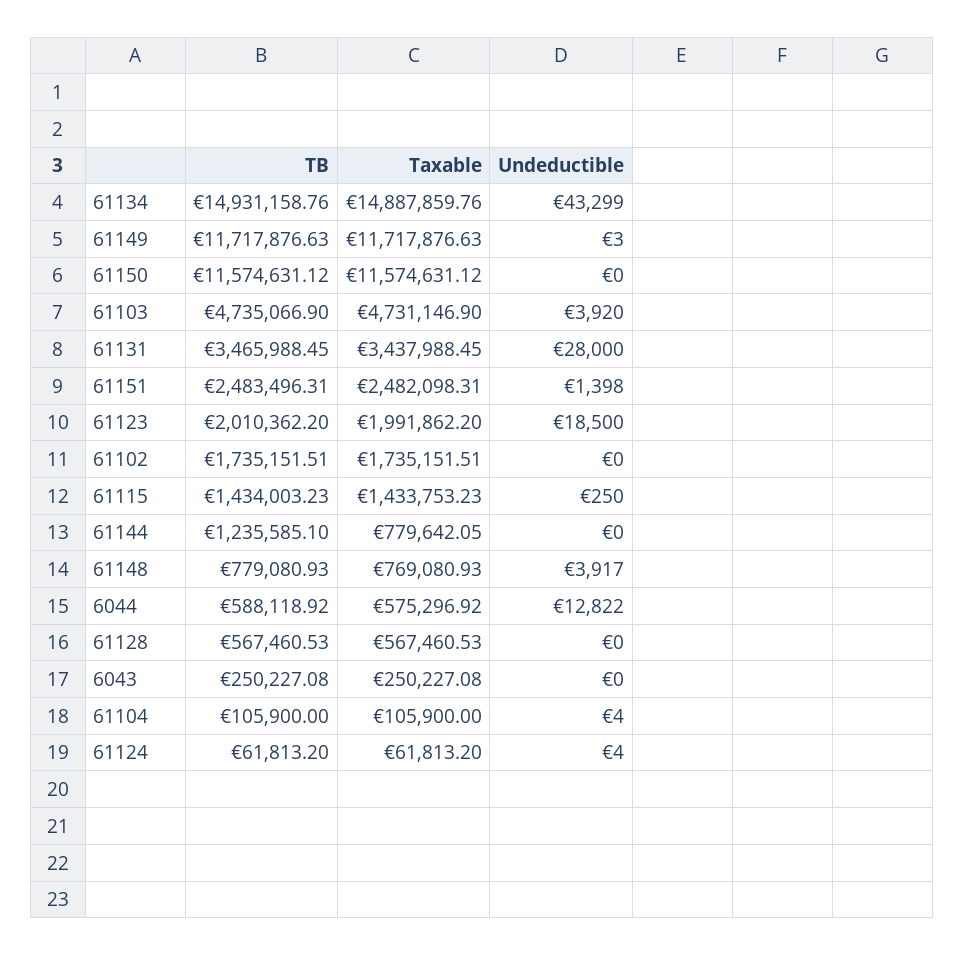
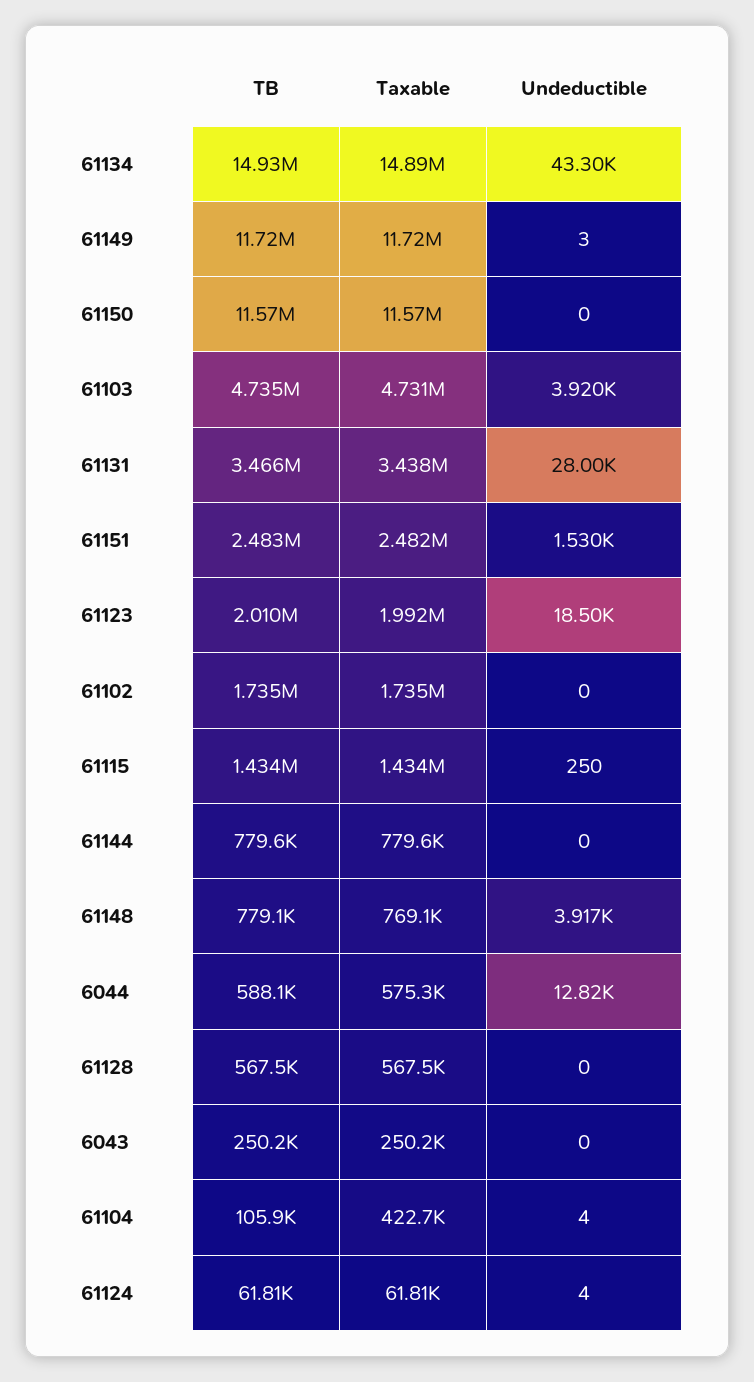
Undeductible, 61151: 1398 -> 1530
TB, 61144: 1235585.1 -> 779600
Taxable, 61104: 105900 -> 422700

